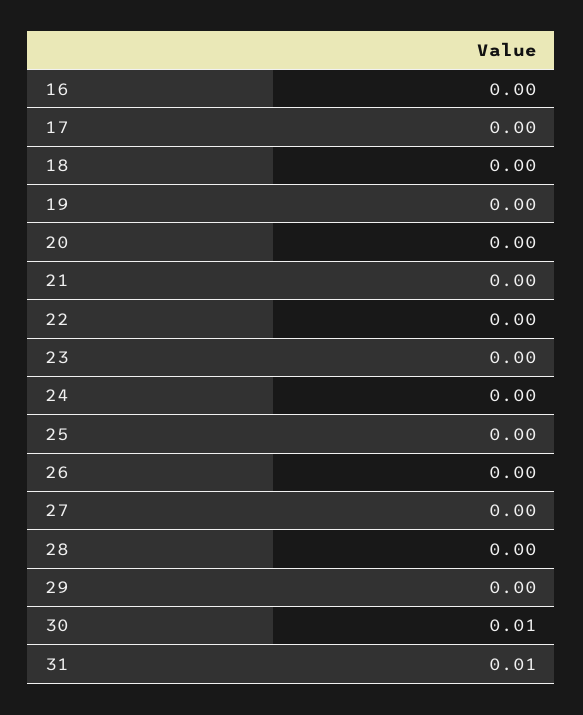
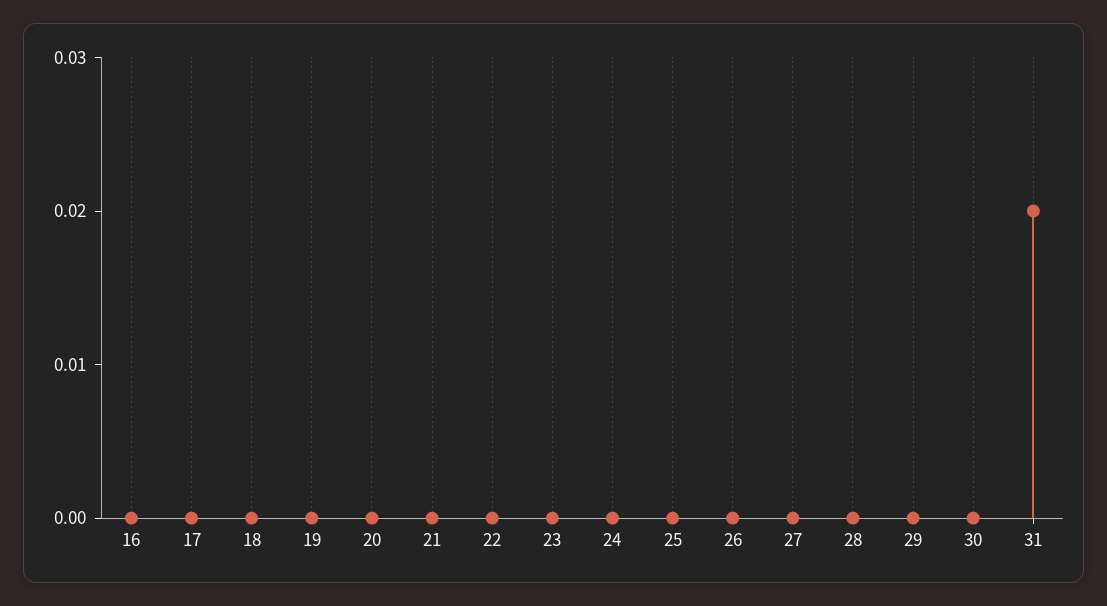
30: 0.01 -> 0
31: 0.01 -> 0.02

